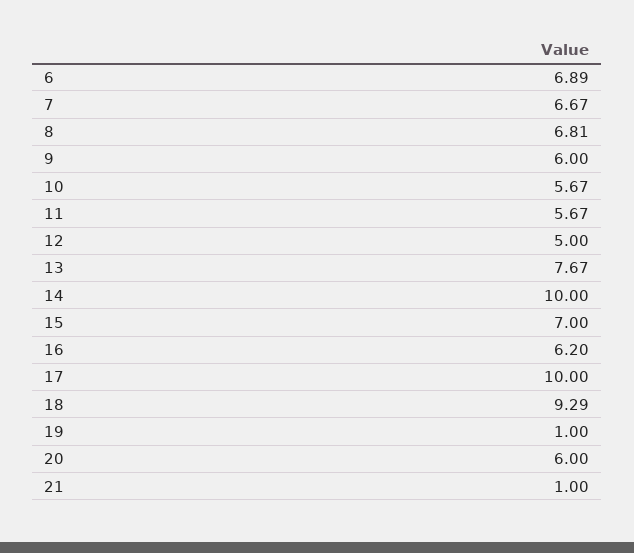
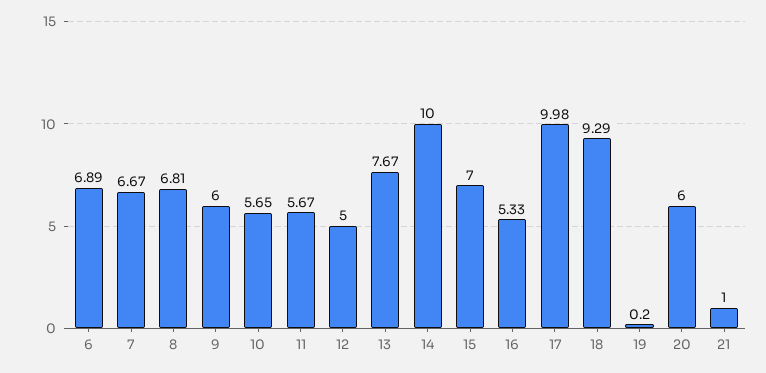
10: 5.67 -> 5.65
16: 6.2 -> 5.33
17: 10 -> 9.98
19: 1 -> 0.2

